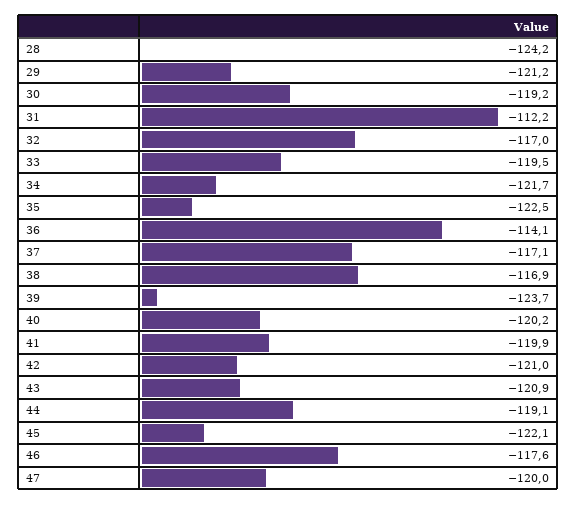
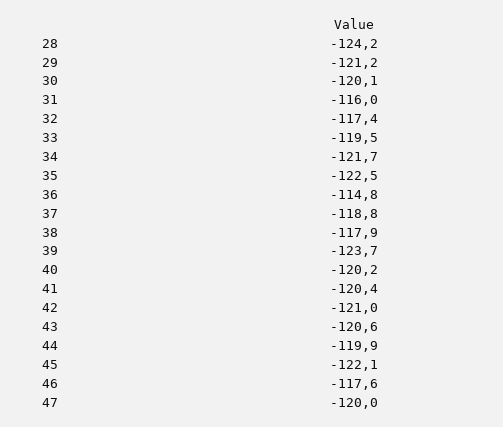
30: -119.2 -> -120.1
31: -112.2 -> -116
32: -117 -> -117.4
36: -114.1 -> -114.8
37: -117.1 -> -118.8
38: -116.9 -> -117.9
41: -119.9 -> -120.4
43: -120.9 -> -120.6
44: -119.1 -> -119.9

